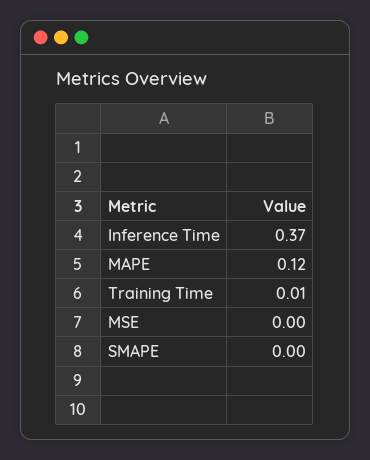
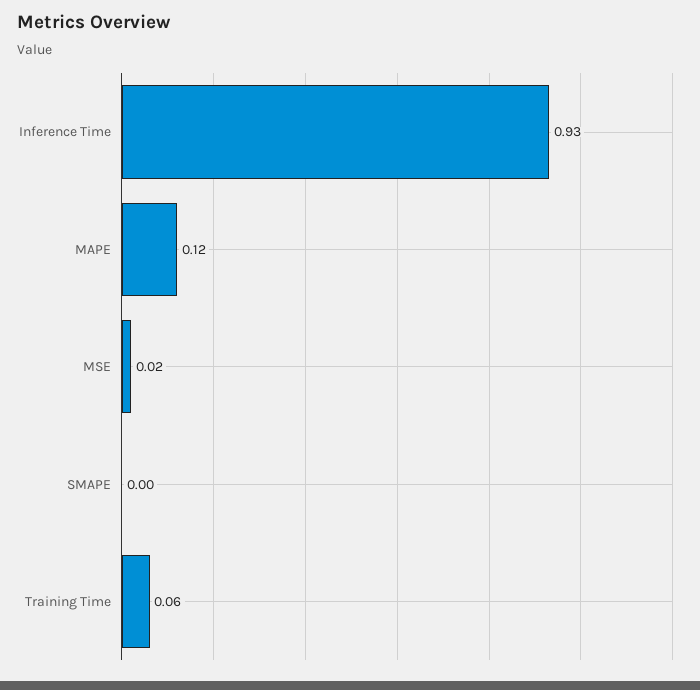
Inference Time: 0.37 -> 0.93
Training Time: 0.01 -> 0.06
MSE: 0 -> 0.02

